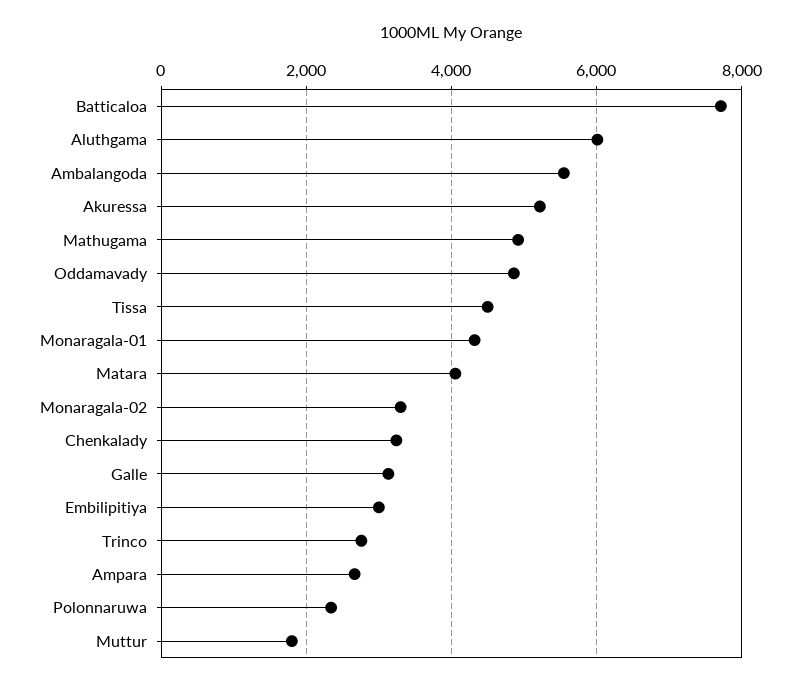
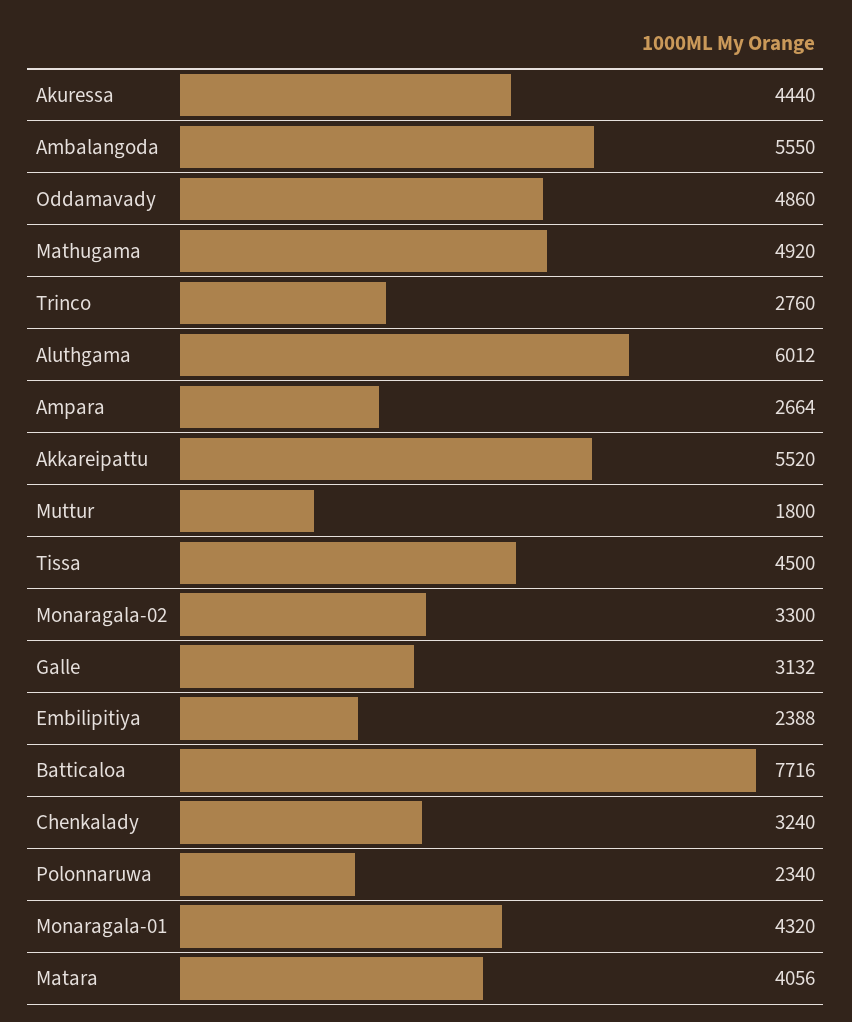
Akuressa: 5200 -> 4440
Embilipitiya: 3000 -> 2388
Akkareipattu: none -> 5520

